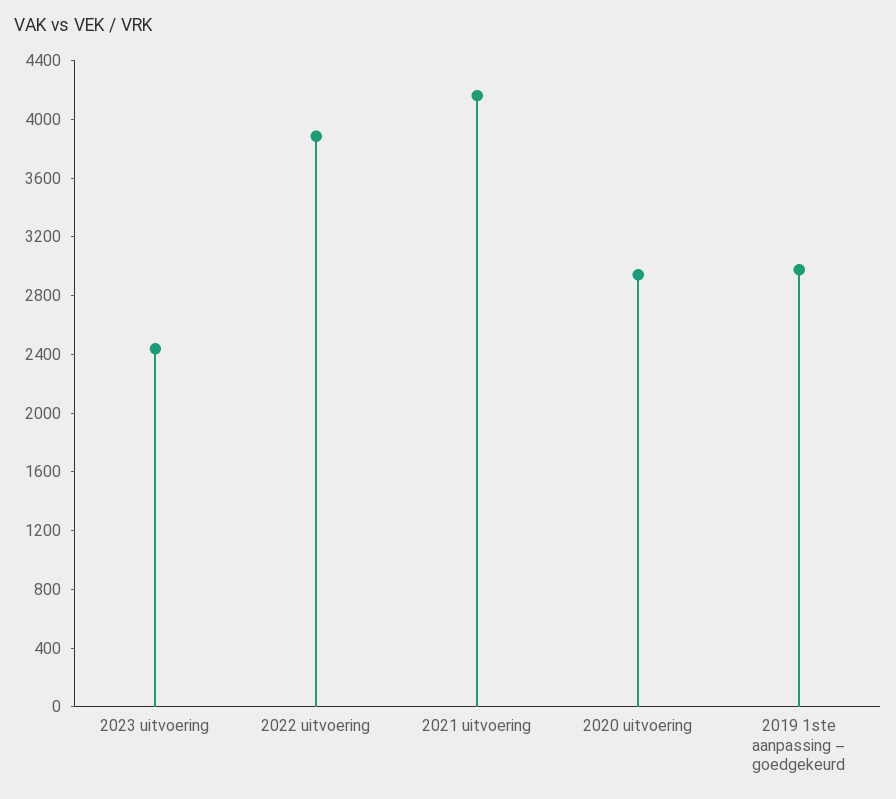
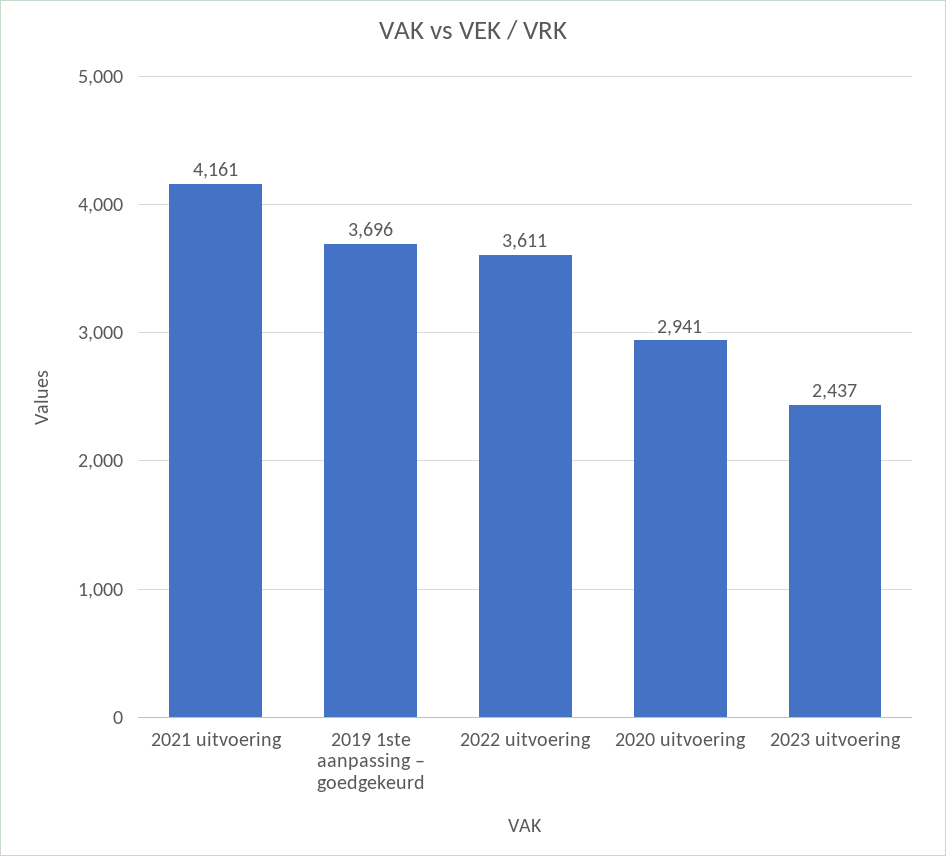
2022 uitvoering: 3900 -> 3611
2019 1ste aanpassing – goedgekeurd: 3000 -> 3696

